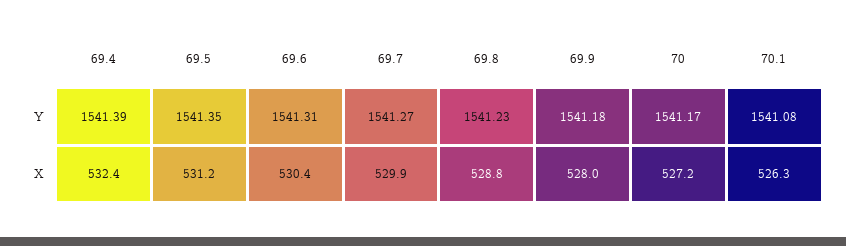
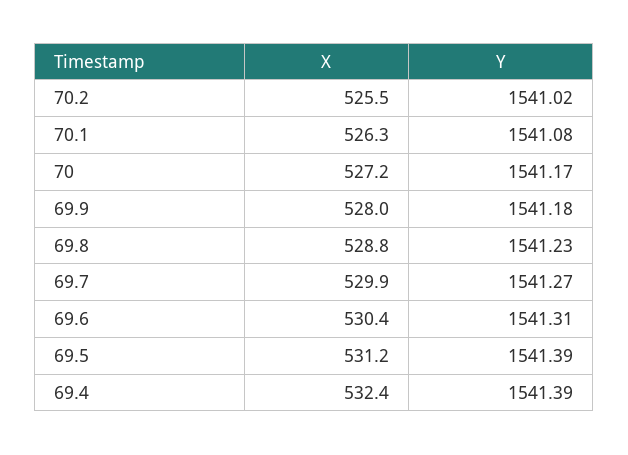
69.5, Y: 1541.35 -> 1541.39
70.2, X: none -> 525.5
70.2, Y: none -> 1541.02

